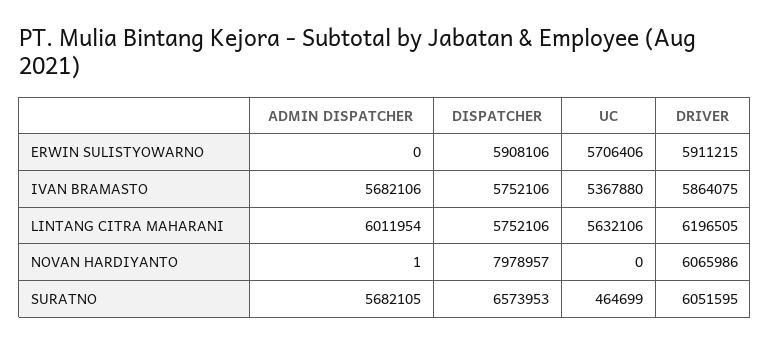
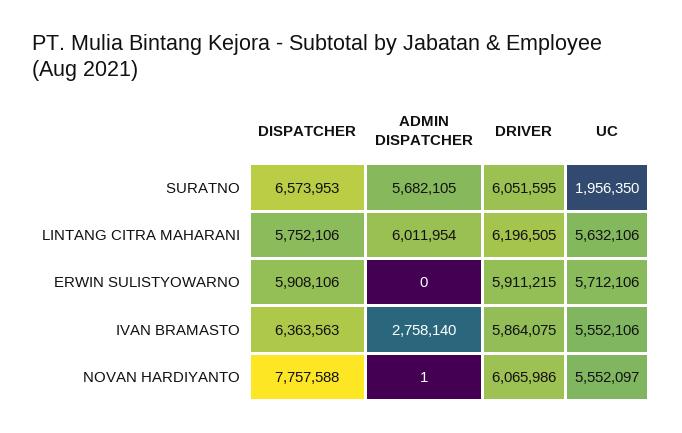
UC, ERWIN SULISTYOWARNO: 5706406 -> 5712106
ADMIN DISPATCHER, IVAN BRAMASTO: 5682106 -> 2758140
DISPATCHER, IVAN BRAMASTO: 5752106 -> 6363563
UC, IVAN BRAMASTO: 5367880 -> 5552106
DISPATCHER, NOVAN HARDIYANTO: 7978957 -> 7757588
UC, NOVAN HARDIYANTO: 0 -> 5552097
UC, SURATNO: 464699 -> 1956350

